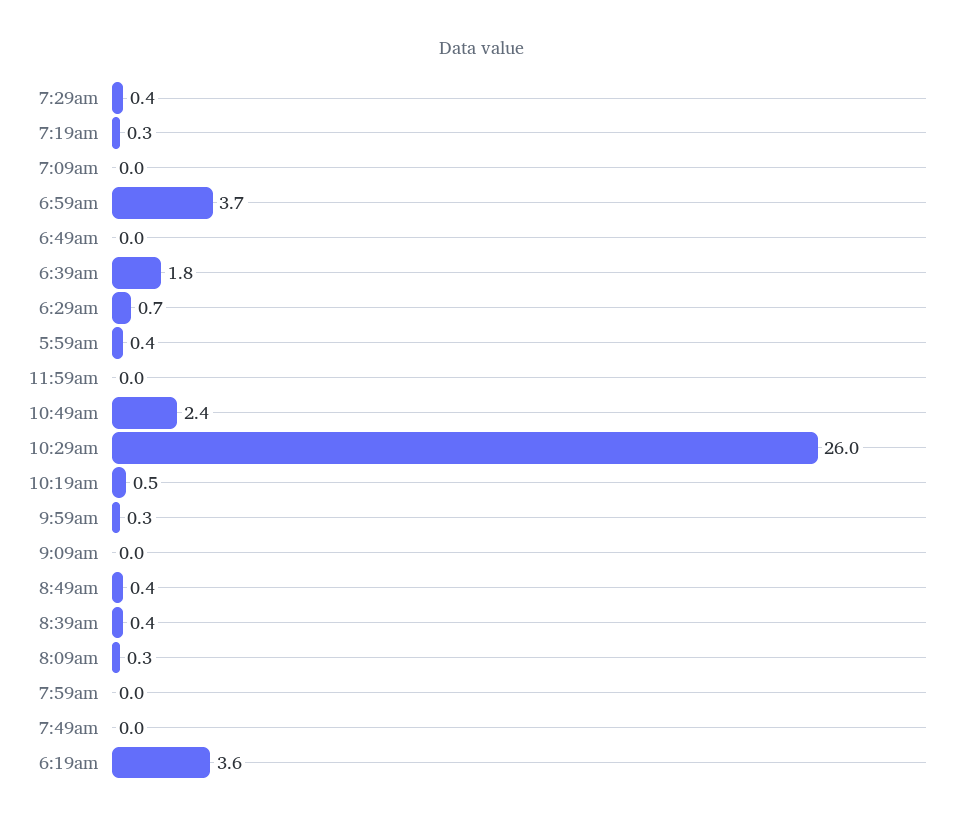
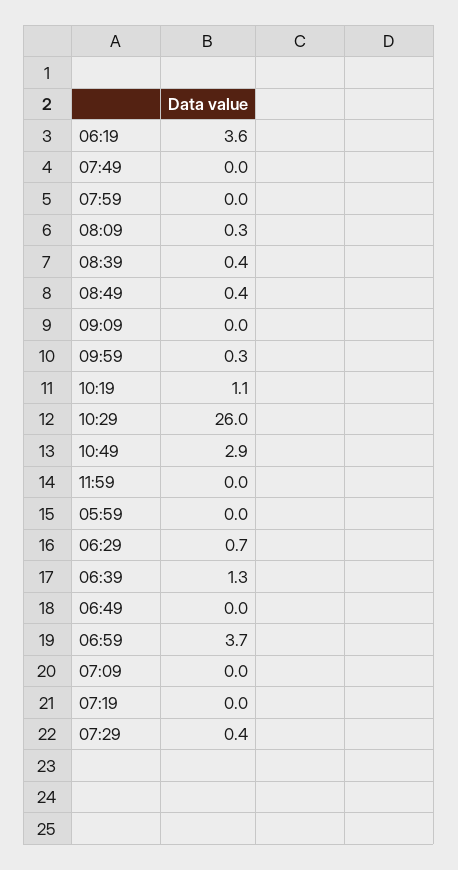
7:19am: 0.3 -> 0
6:39am: 1.8 -> 1.3
5:59am: 0.4 -> 0
10:49am: 2.4 -> 2.9
10:19am: 0.5 -> 1.1

